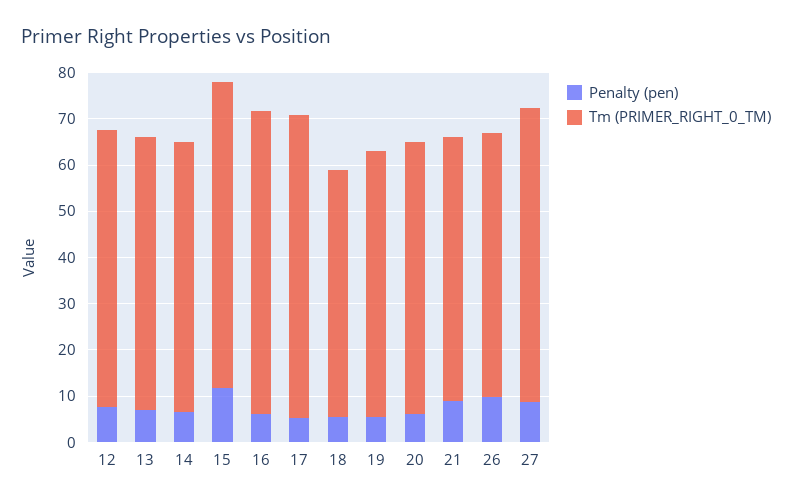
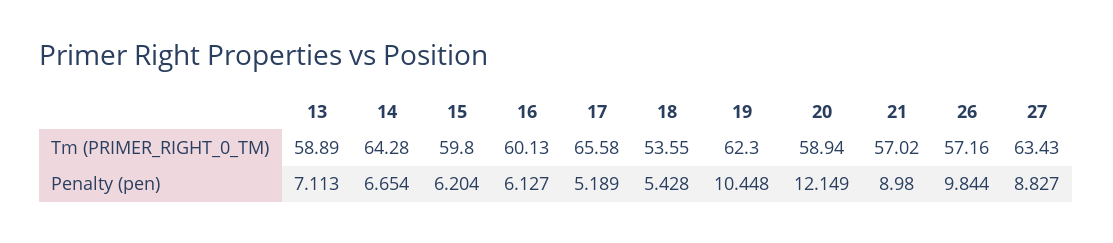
Penalty (pen), 12: 8 -> none
Tm (PRIMER_RIGHT_0_TM), 12: 60 -> none
Tm (PRIMER_RIGHT_0_TM), 14: 58 -> 64.28
Penalty (pen), 15: 12 -> 6.204
Tm (PRIMER_RIGHT_0_TM), 15: 66 -> 59.8
Tm (PRIMER_RIGHT_0_TM), 16: 66 -> 60.13
Penalty (pen), 19: 6 -> 10.448
Tm (PRIMER_RIGHT_0_TM), 19: 58 -> 62.3
Penalty (pen), 20: 6 -> 12.149

